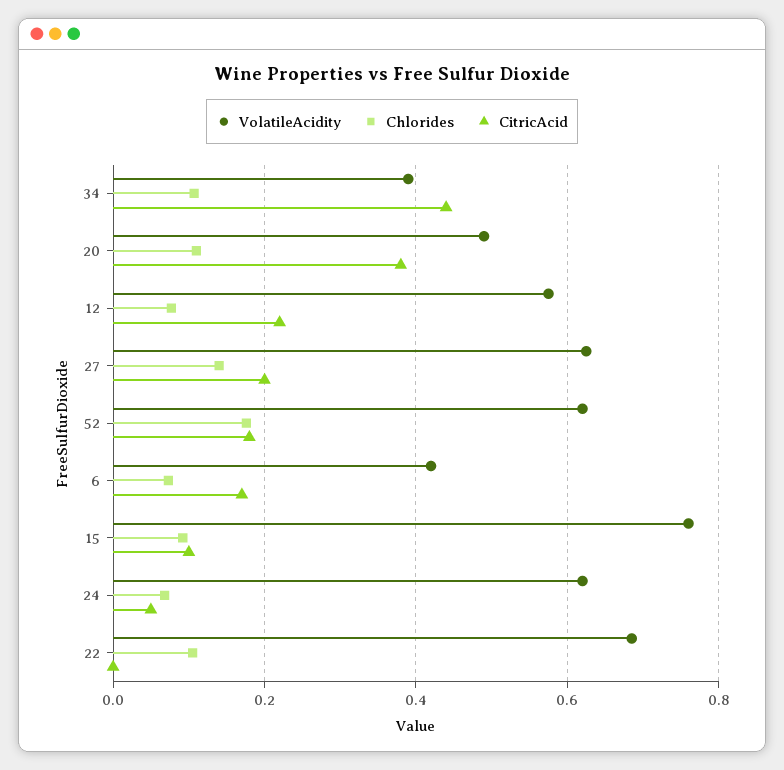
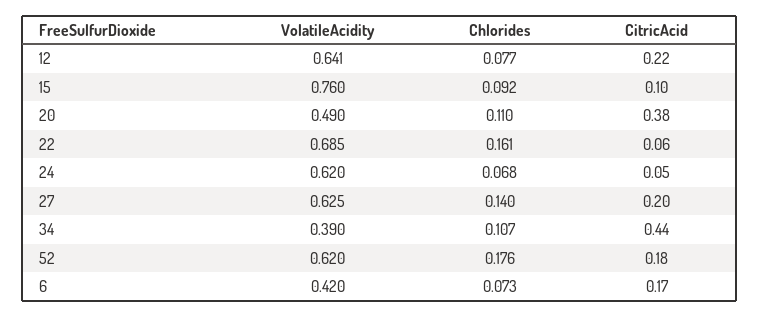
VolatileAcidity, 12: 0.58 -> 0.641
Chlorides, 22: 0.1 -> 0.161
CitricAcid, 22: 0 -> 0.06

